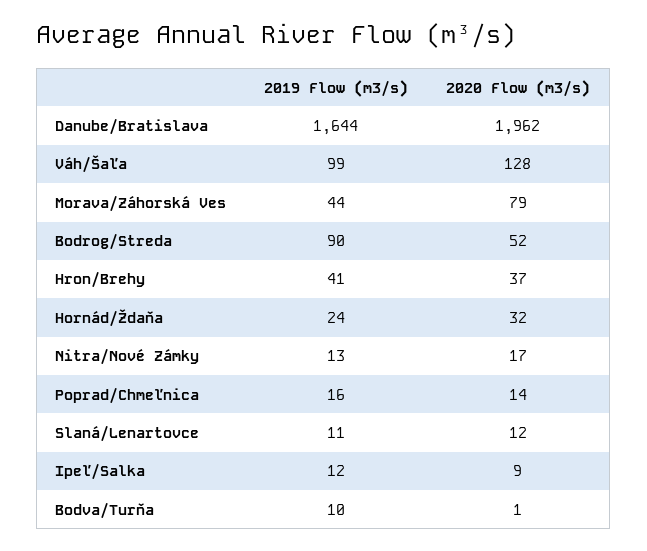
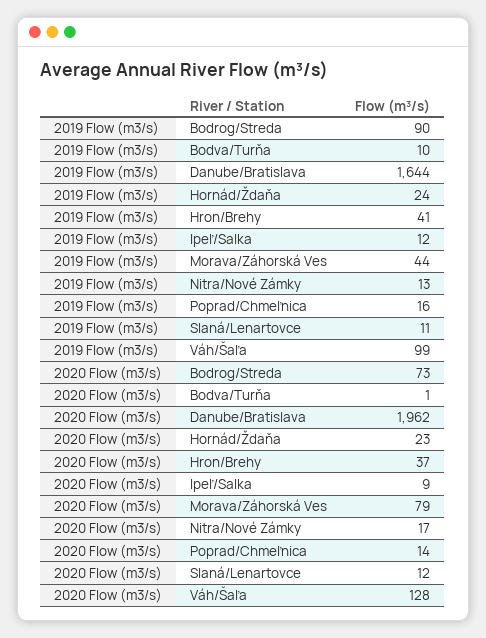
2020 Flow (m3/s), Bodrog/Streda: 52 -> 73
2020 Flow (m3/s), Hornád/Ždaňa: 32 -> 23

